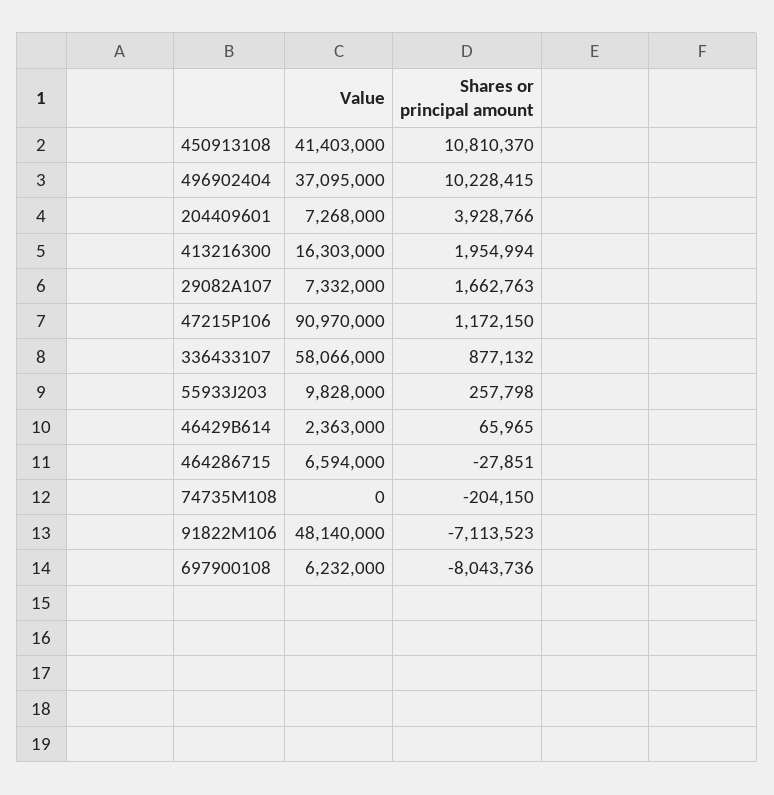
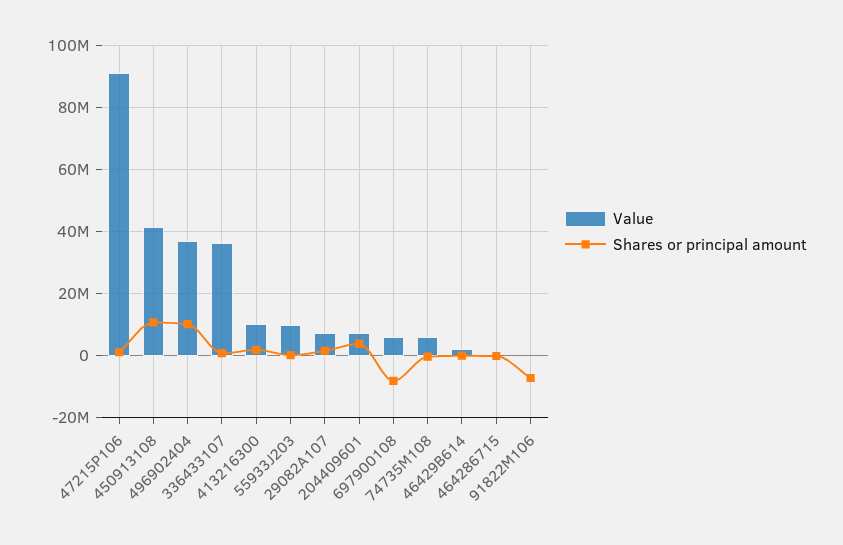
Value, 413216300: 16303000 -> 10000000
Value, 336433107: 58066000 -> 36000000
Value, 464286715: 6594000 -> 0
Value, 74735M108: 0 -> 6000000
Value, 91822M106: 48140000 -> 0

